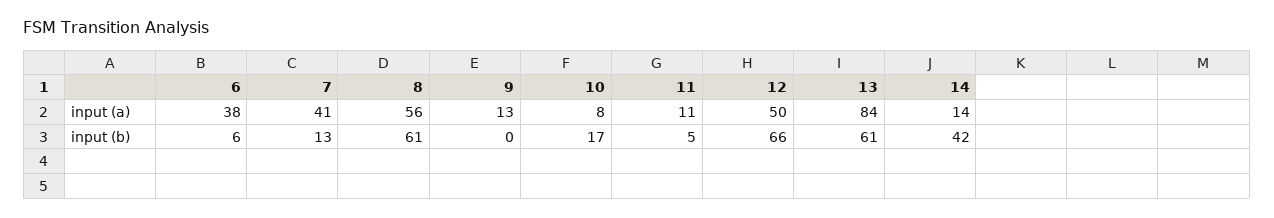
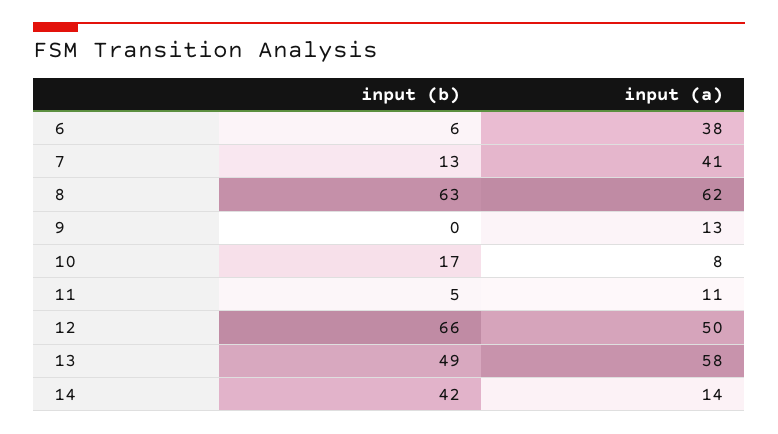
8, input (a): 56 -> 62
13, input (a): 84 -> 58
8, input (b): 61 -> 63
13, input (b): 61 -> 49

